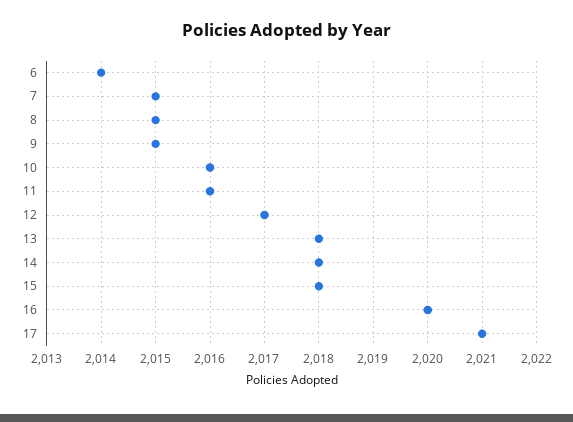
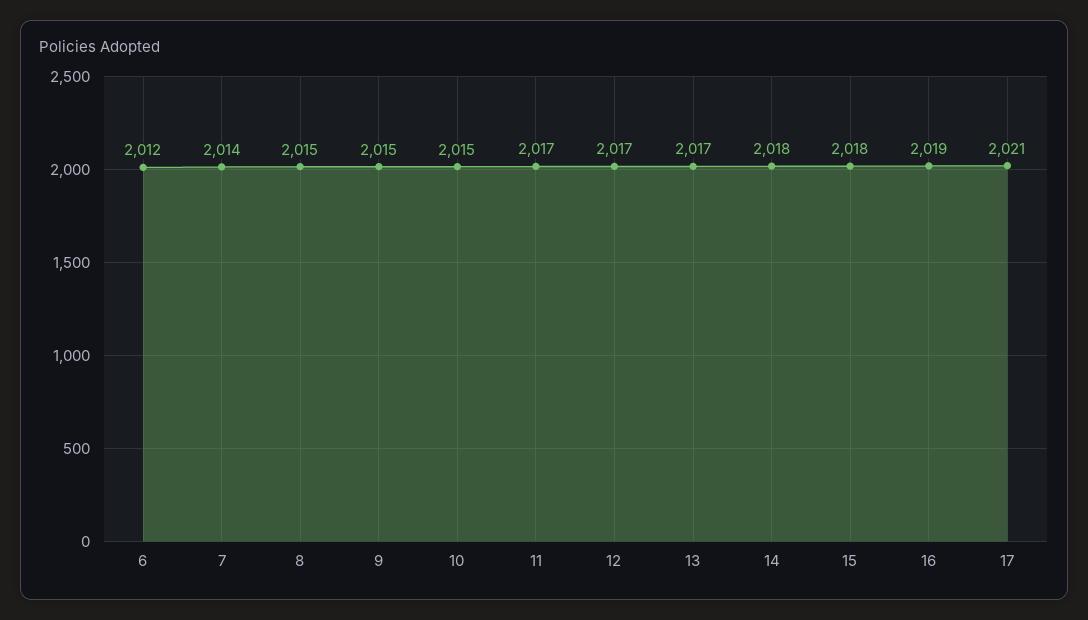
6: 2014 -> 2012
7: 2015 -> 2014
10: 2016 -> 2015
11: 2016 -> 2017
13: 2018 -> 2017
16: 2020 -> 2019

